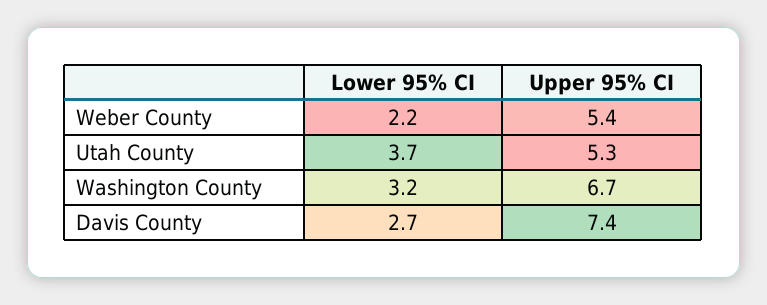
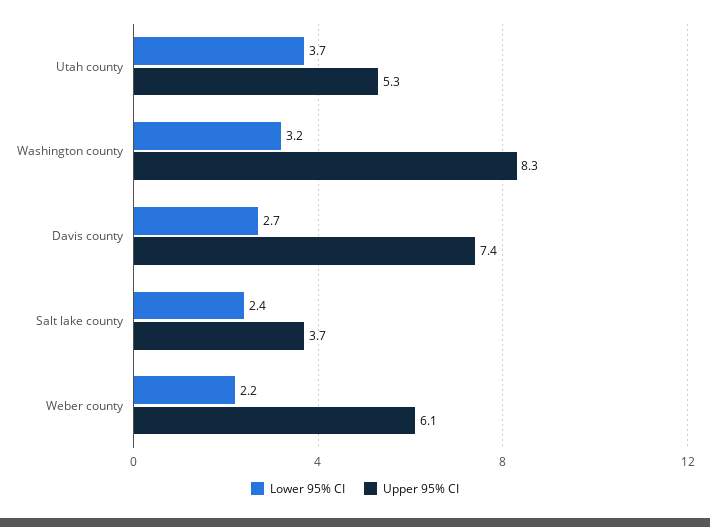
Upper 95% CI, Weber County: 5.4 -> 6.1
Upper 95% CI, Washington County: 6.7 -> 8.3
Lower 95% CI, Salt lake county: none -> 2.4
Upper 95% CI, Salt lake county: none -> 3.7

